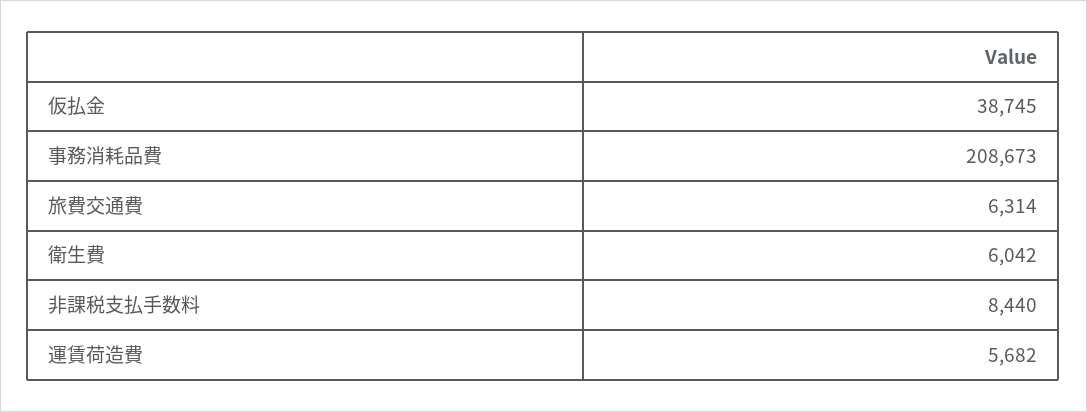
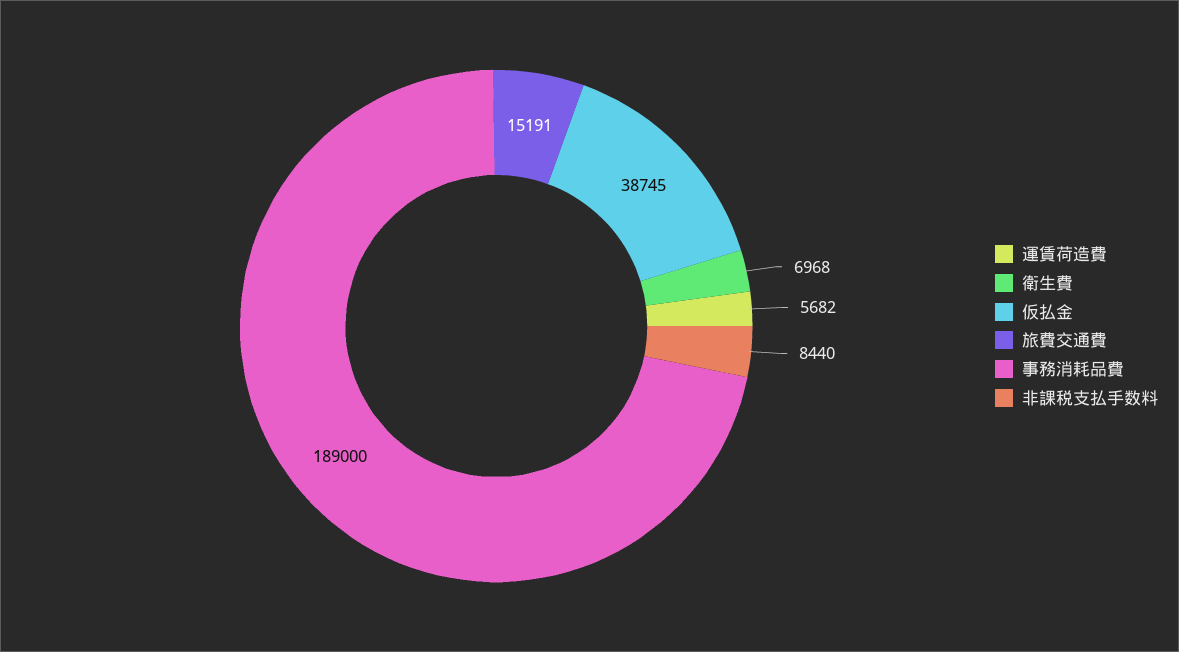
事務消耗品費: 208673 -> 189000
旅費交通費: 6314 -> 15191
衛生費: 6042 -> 6968

